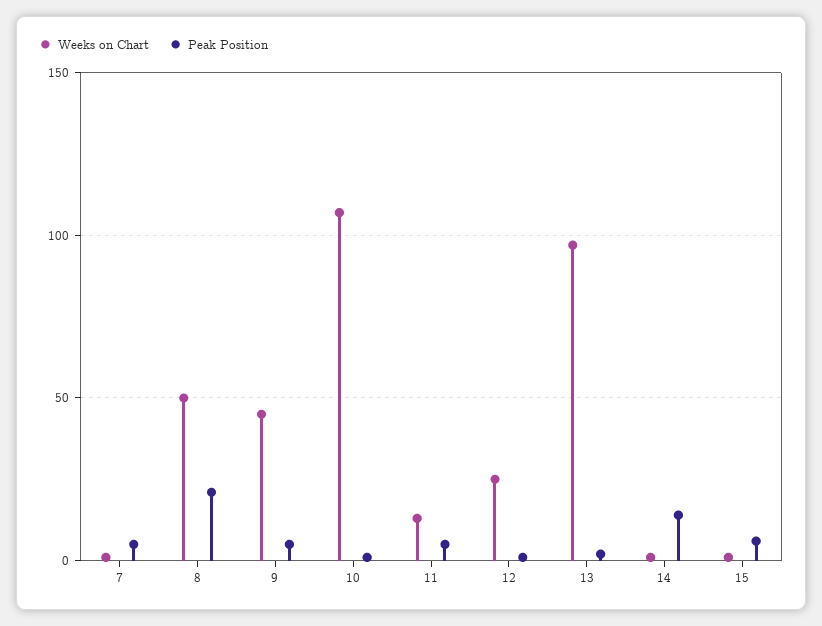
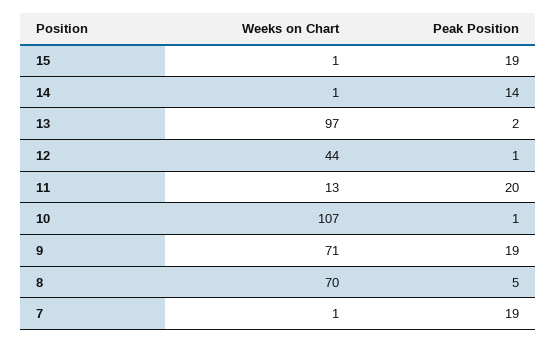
Peak Position, 7: 5 -> 19
Weeks on Chart, 8: 50 -> 70
Peak Position, 8: 20 -> 5
Weeks on Chart, 9: 45 -> 71
Peak Position, 9: 5 -> 19
Peak Position, 11: 5 -> 20
Weeks on Chart, 12: 25 -> 44
Peak Position, 15: 5 -> 19

